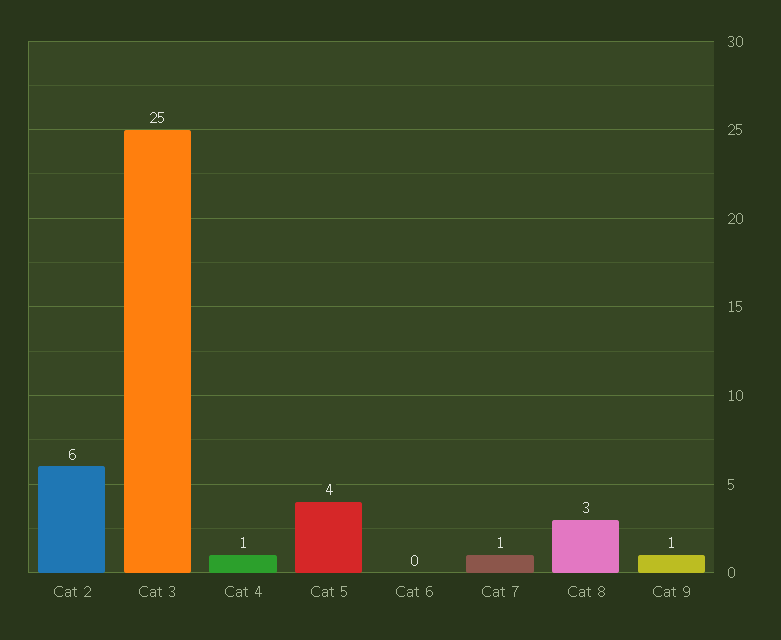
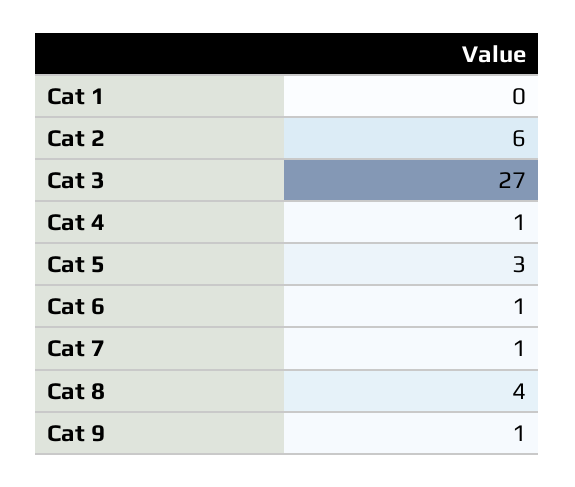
Cat 3: 25 -> 27
Cat 5: 4 -> 3
Cat 6: 0 -> 1
Cat 8: 3 -> 4
Cat 1: none -> 0

